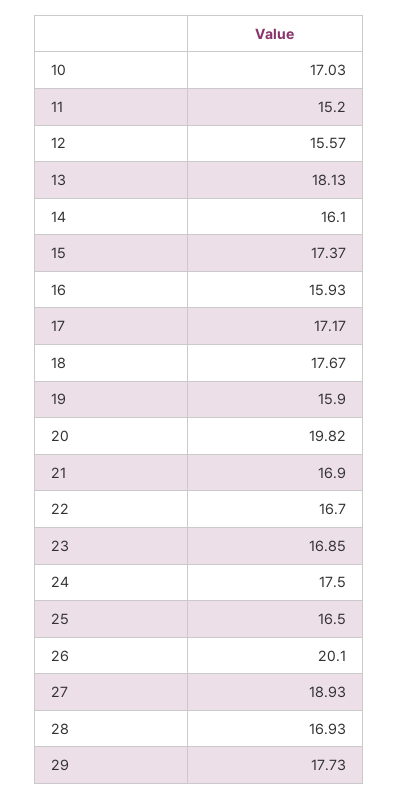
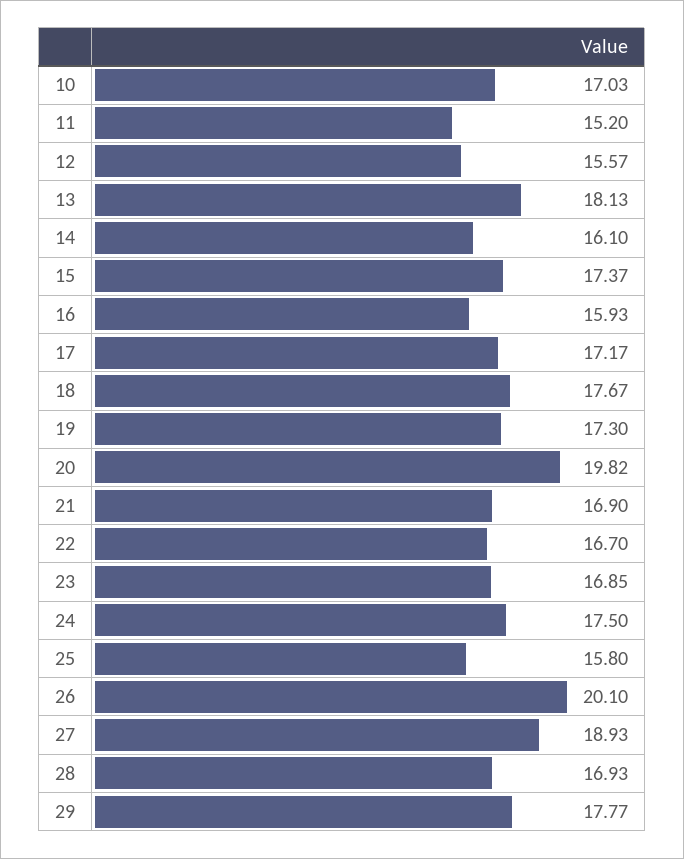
19: 15.9 -> 17.3
25: 16.5 -> 15.8
29: 17.73 -> 17.77

